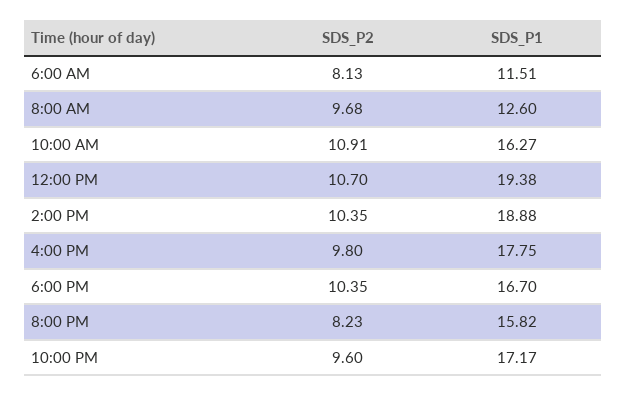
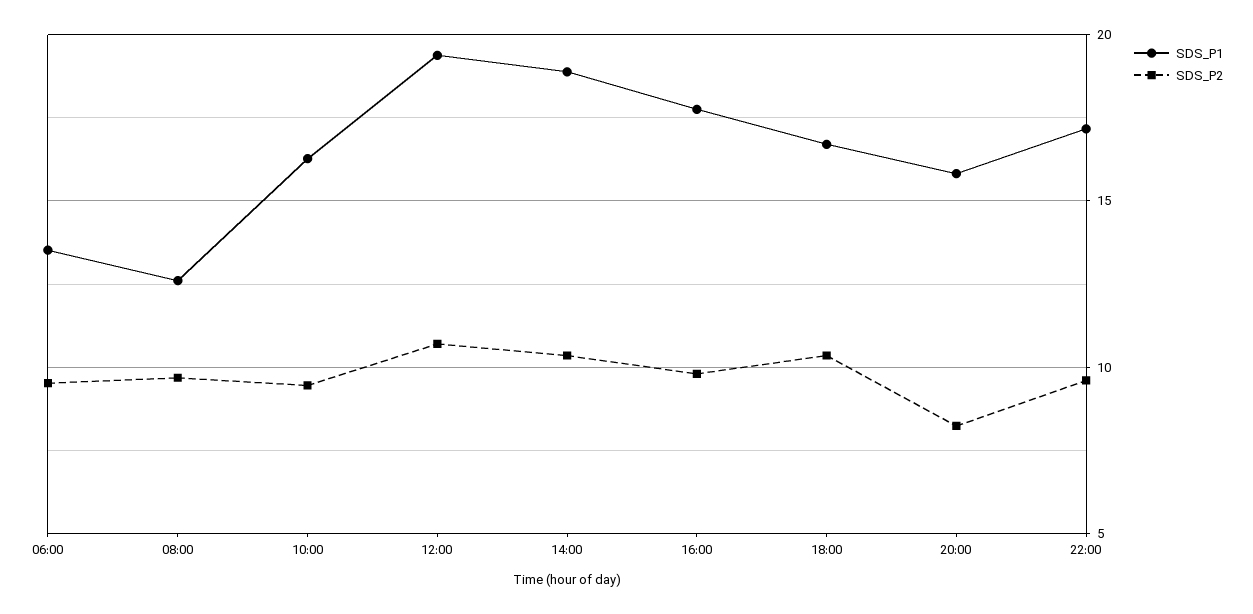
SDS_P2, 6:00 AM: 8.13 -> 9.5
SDS_P1, 6:00 AM: 11.51 -> 13.5
SDS_P2, 10:00 AM: 10.91 -> 9.5

